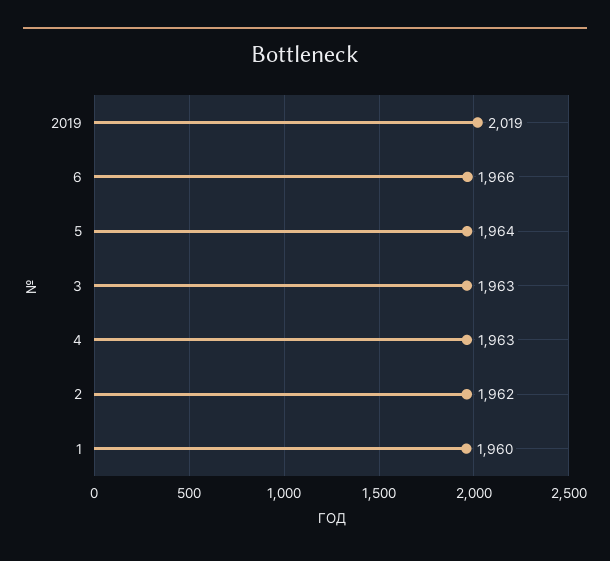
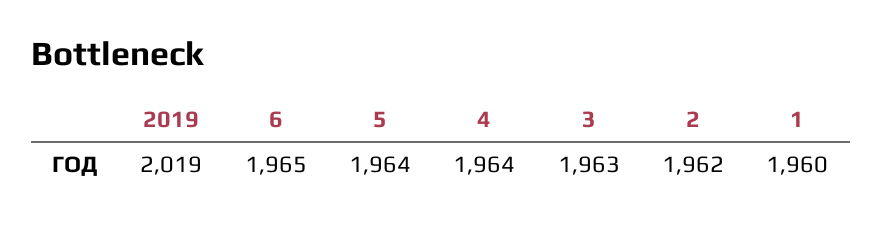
6: 1966 -> 1965
4: 1963 -> 1964

